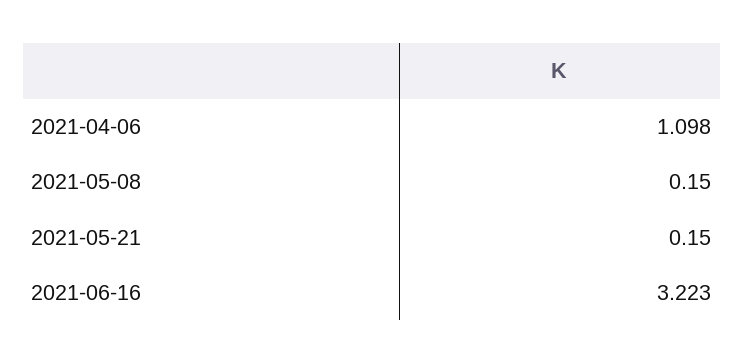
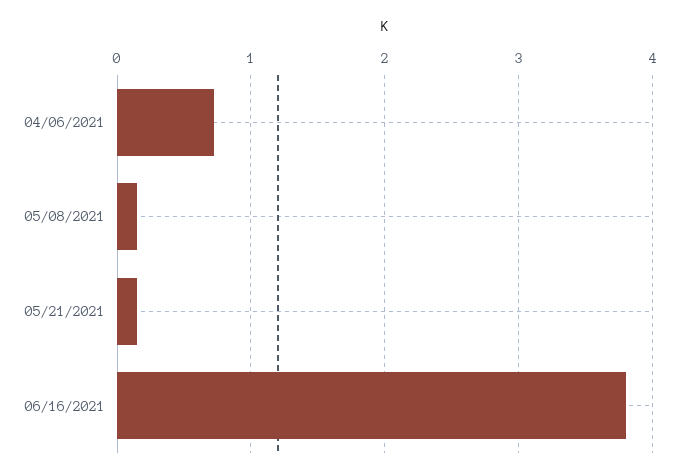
2021-04-06: 1.098 -> 0.7
2021-06-16: 3.223 -> 3.8

